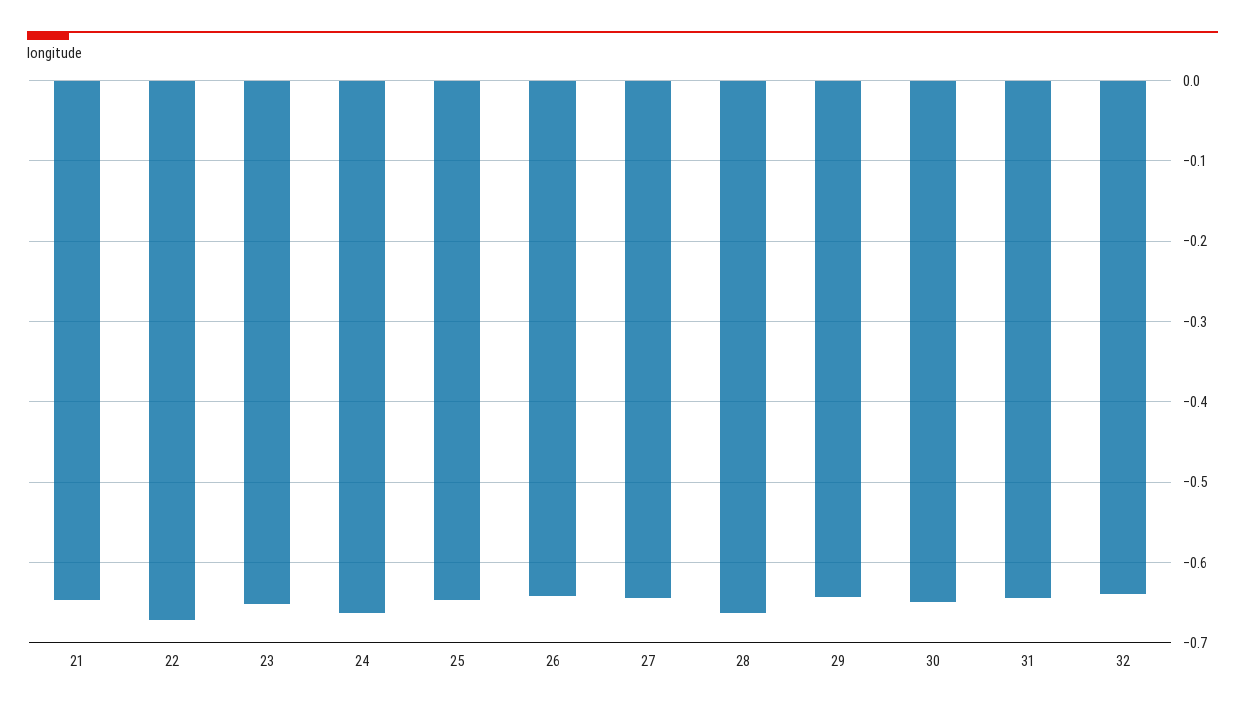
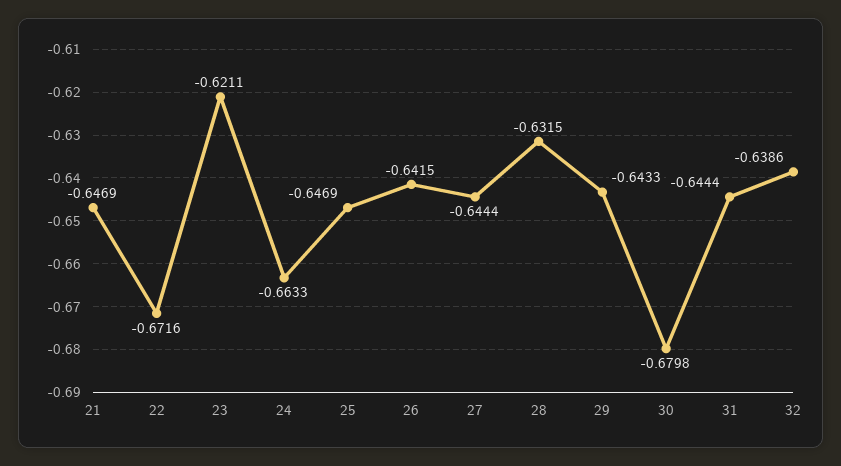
23: -0.65 -> -0.6211
28: -0.66 -> -0.6315
30: -0.65 -> -0.6798

